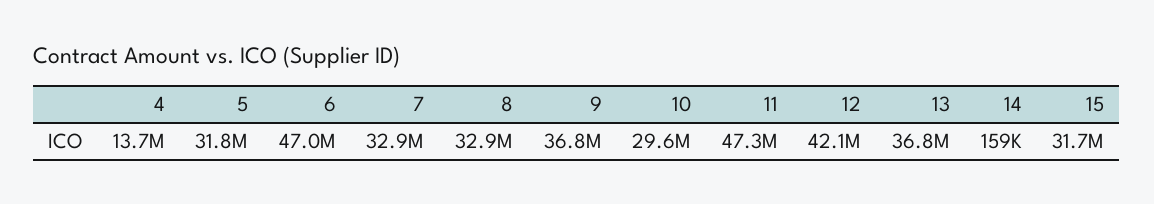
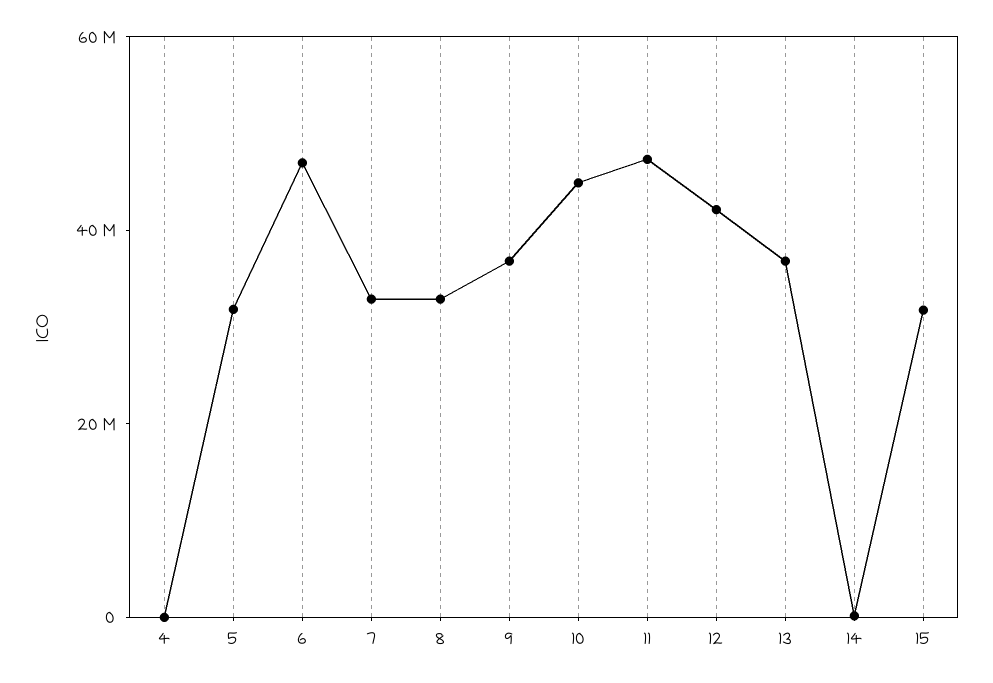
4: 13700000 -> 0
10: 29600000 -> 45000000

